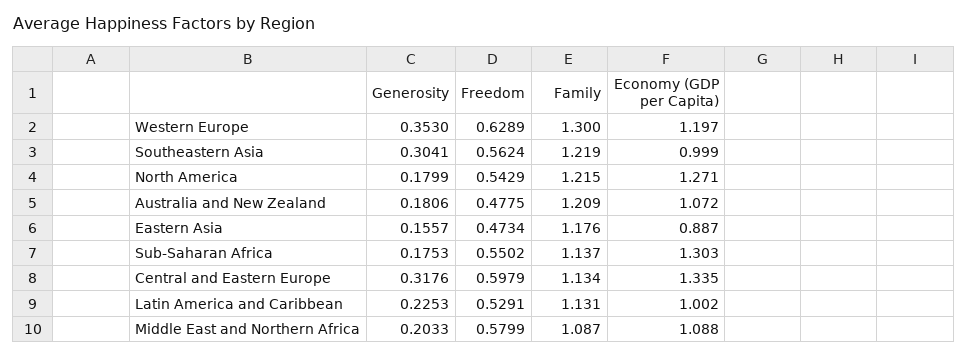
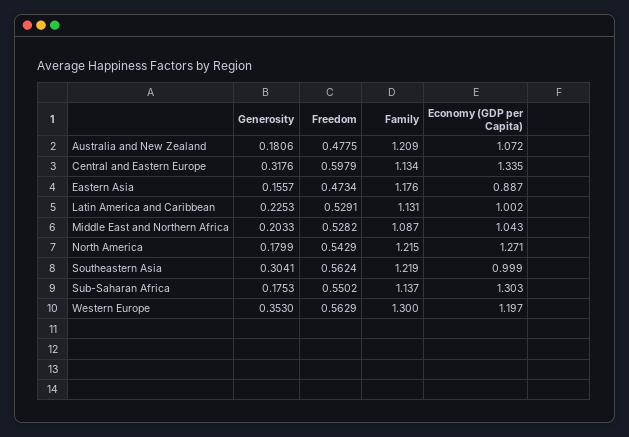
Freedom, Western Europe: 0.6289 -> 0.5629
Freedom, Middle East and Northern Africa: 0.5799 -> 0.5282
Economy (GDP per Capita), Middle East and Northern Africa: 1.088 -> 1.043

